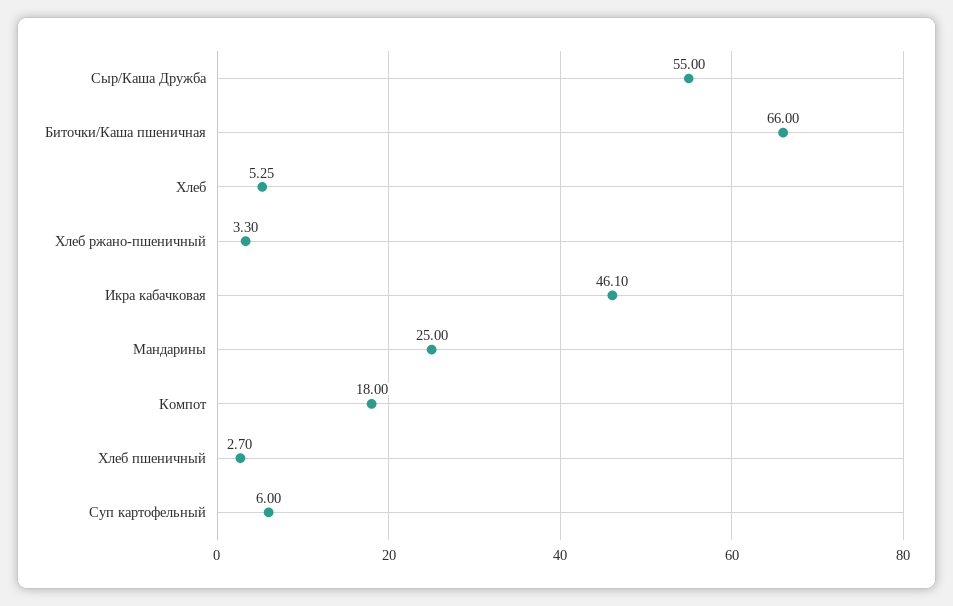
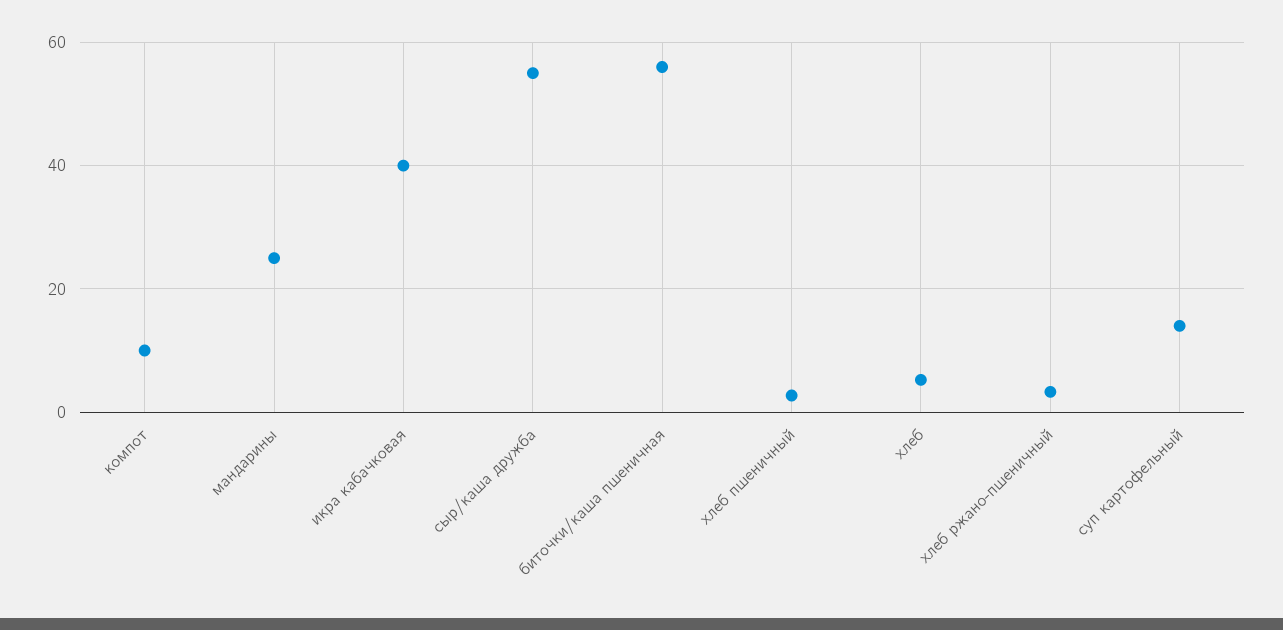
Биточки/Каша пшеничная: 66 -> 56
Икра кабачковая: 46.1 -> 40
Компот: 18 -> 10
Суп картофельный: 6 -> 14

